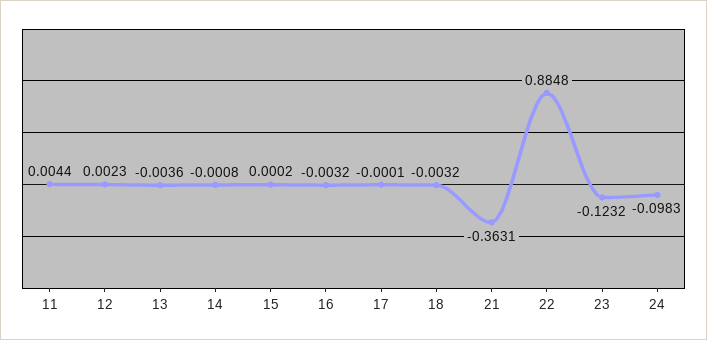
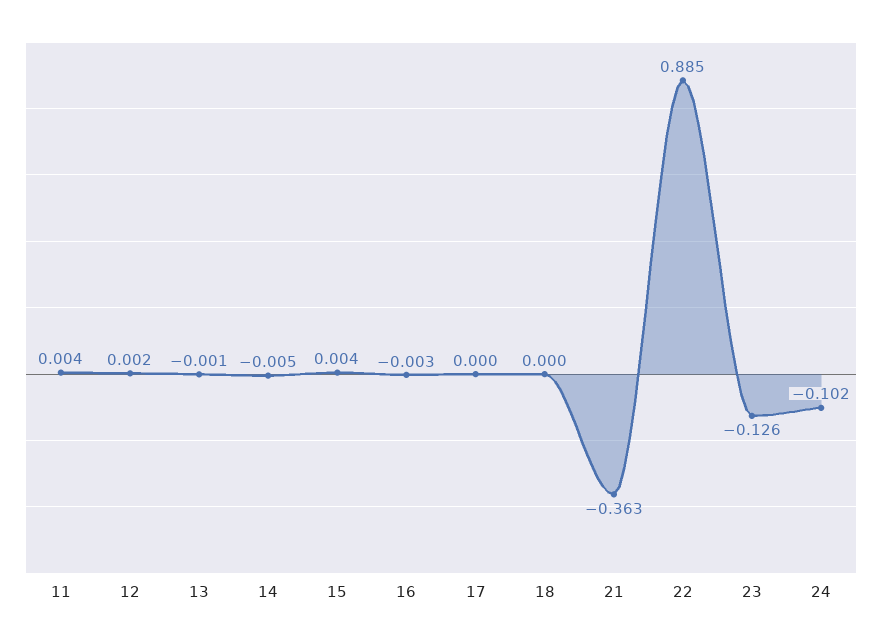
13: -0.0036 -> -0.001
14: -0.0008 -> -0.005
15: 0.0002 -> 0.004
18: -0.0032 -> 0
23: -0.1232 -> -0.126
24: -0.0983 -> -0.102

